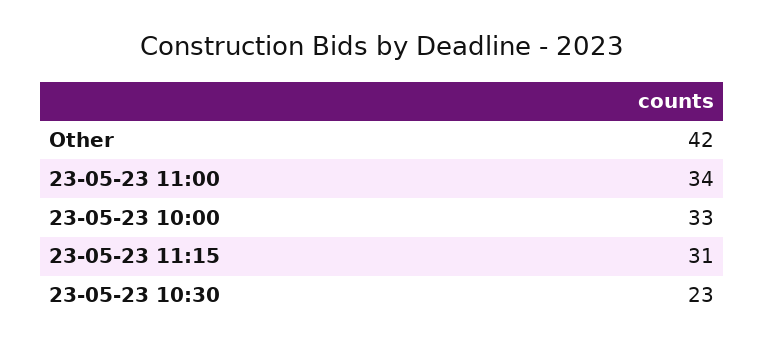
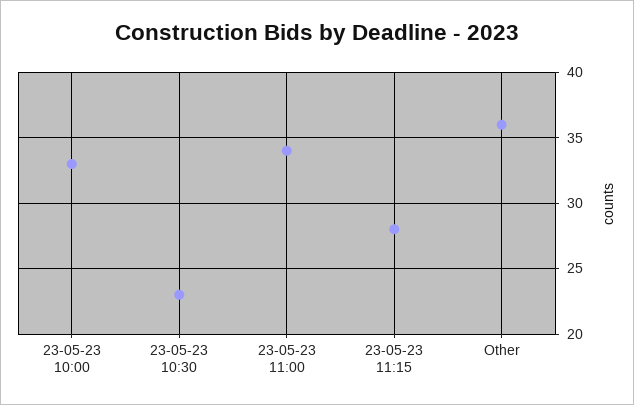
Other: 42 -> 36
23-05-23 11:15: 31 -> 28

